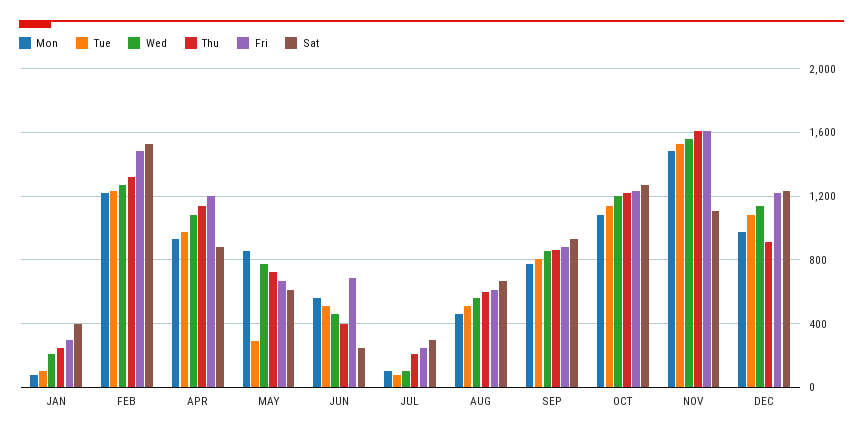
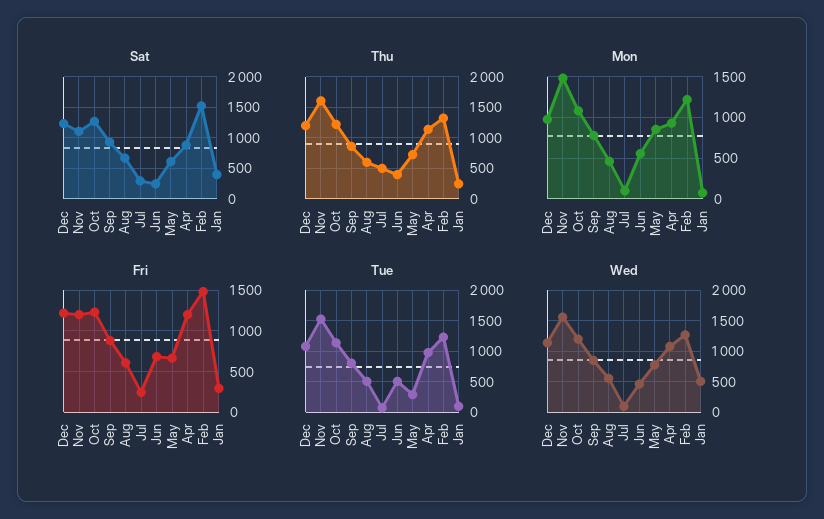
Wed, JAN: 200 -> 500
Thu, JUL: 200 -> 500
Fri, NOV: 1600 -> 1200
Thu, DEC: 900 -> 1200

